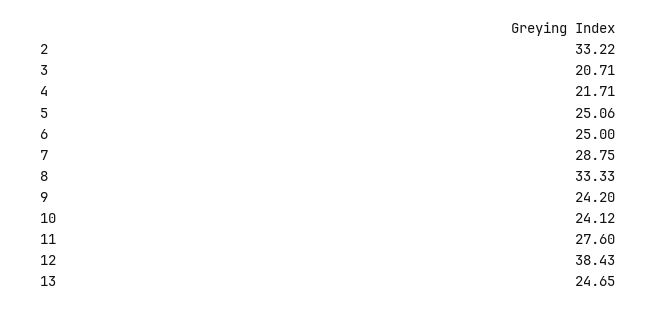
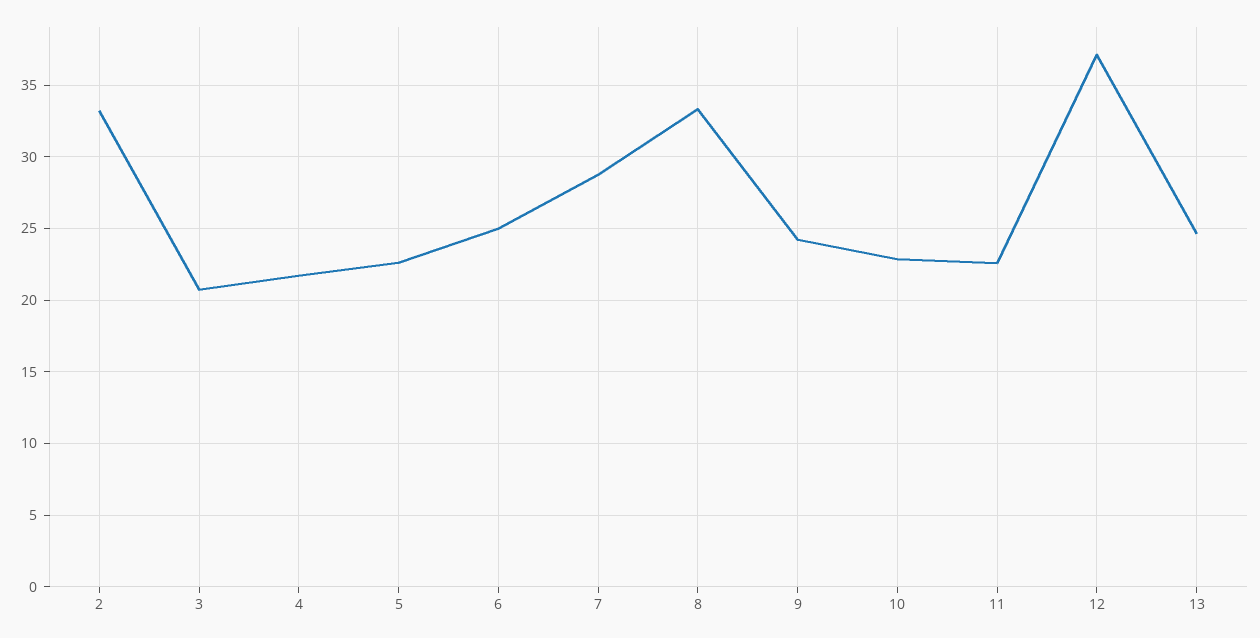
5: 25.06 -> 22.5
10: 24.12 -> 23
11: 27.6 -> 22.5
12: 38.43 -> 37

